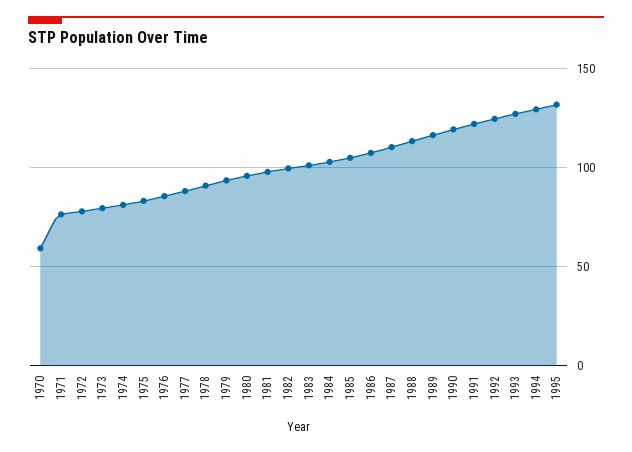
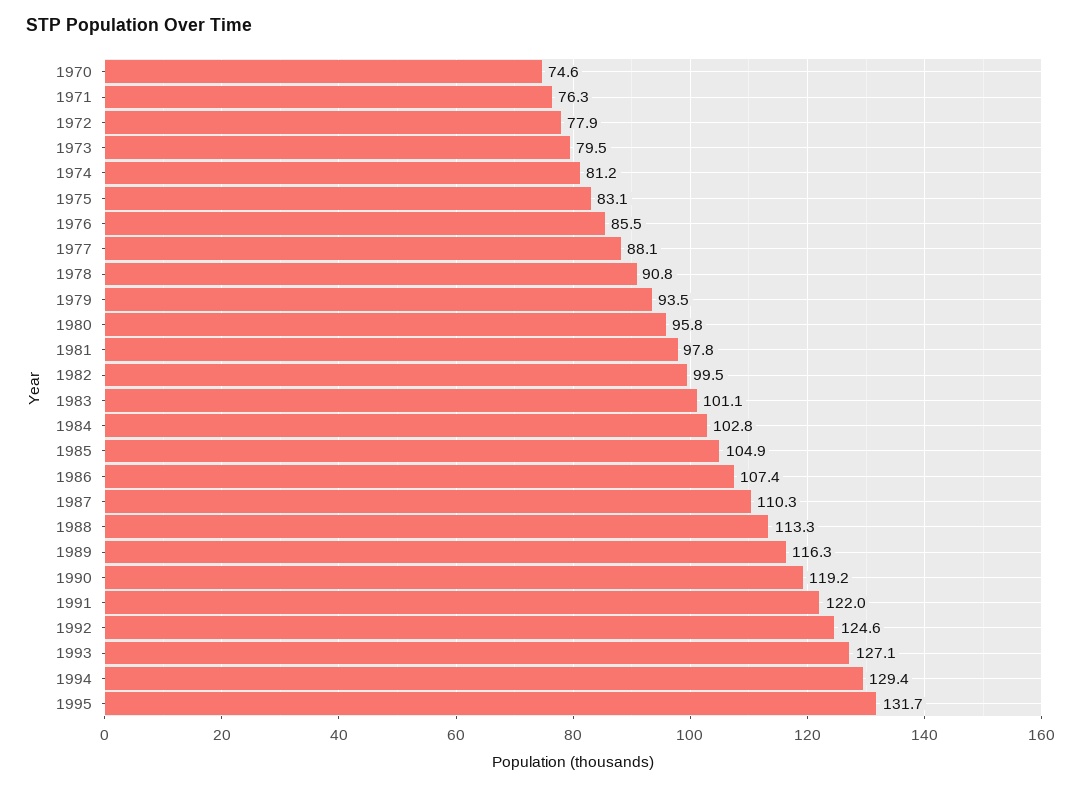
1970: 60 -> 74.6

